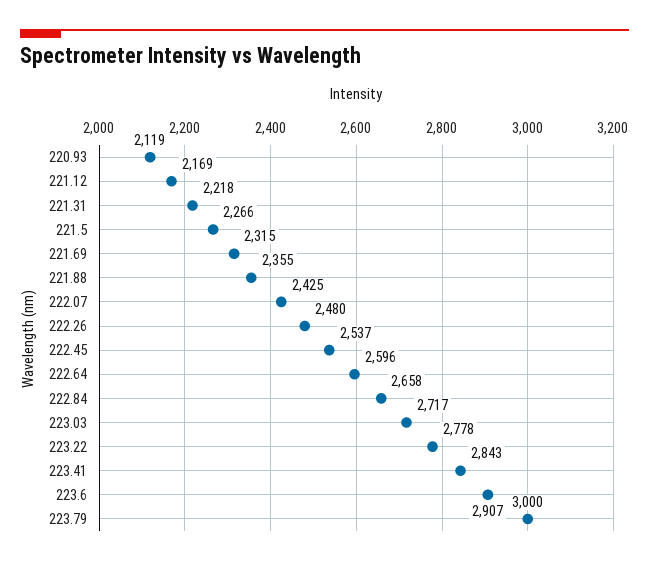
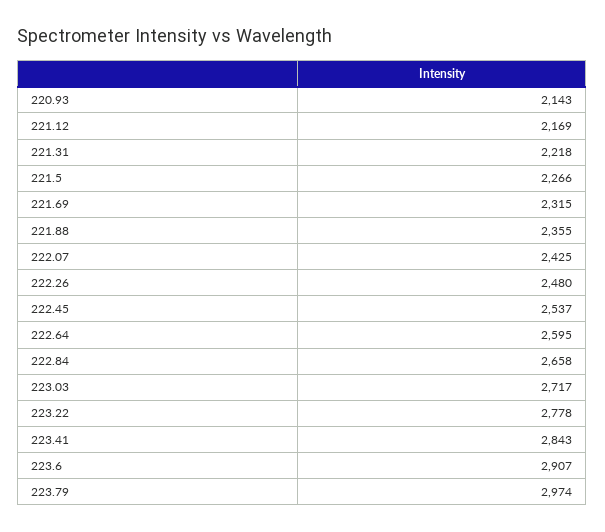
220.93: 2119 -> 2143
222.64: 2596 -> 2595
223.79: 3000 -> 2974

